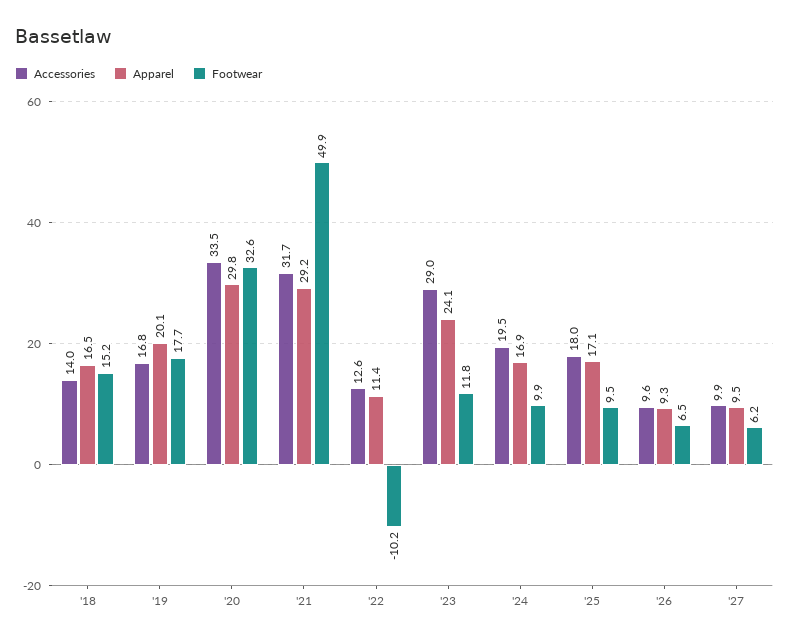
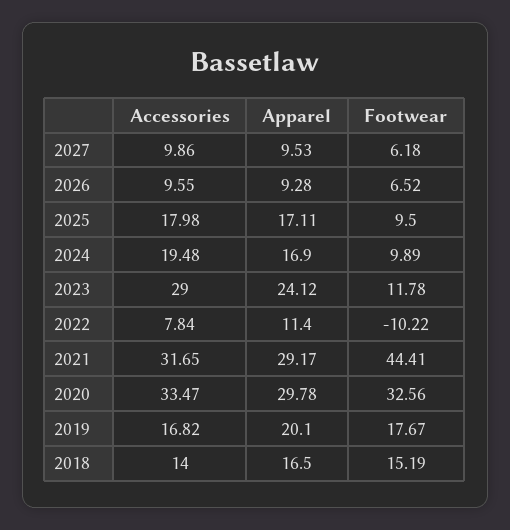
Footwear, '21: 49.9 -> 44.41
Accessories, '22: 12.6 -> 7.84

